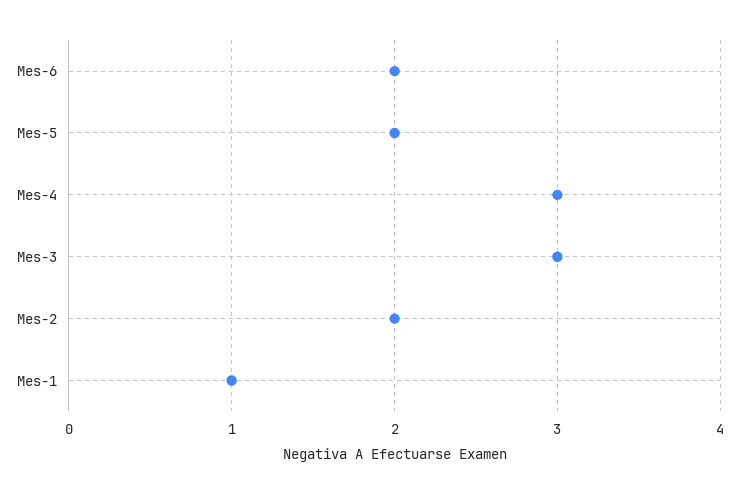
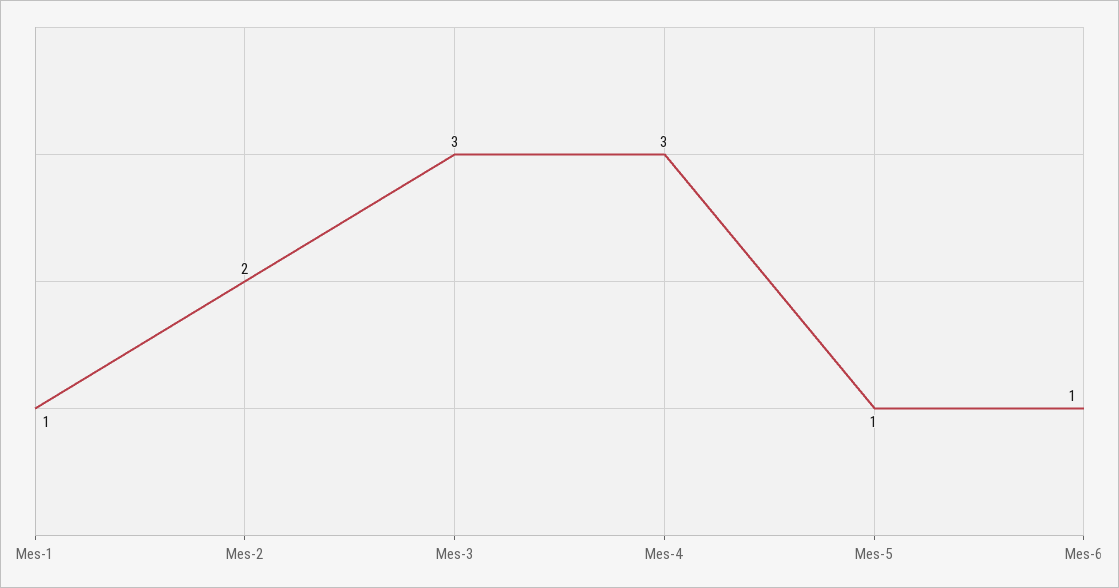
Mes-6: 2 -> 1
Mes-5: 2 -> 1

